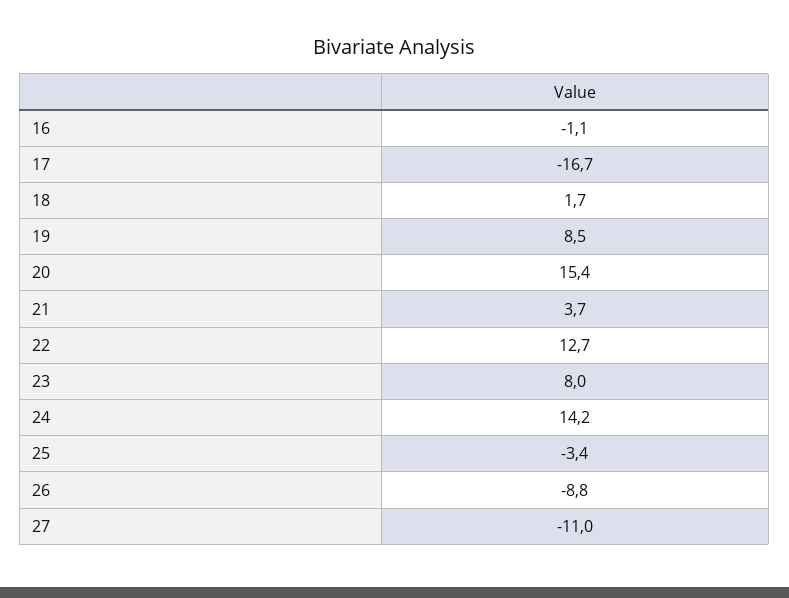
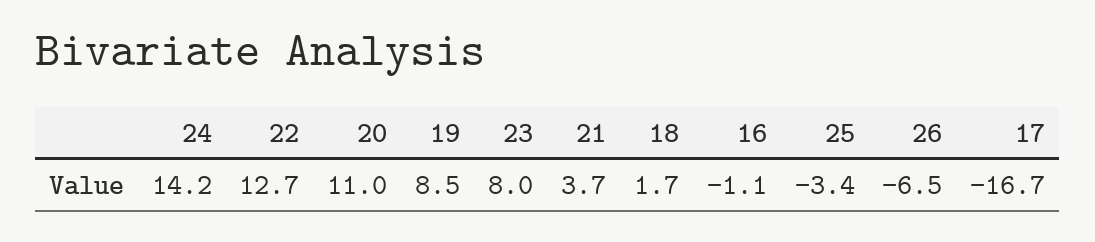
20: 15.4 -> 11
26: -8.8 -> -6.5
27: -11 -> none

